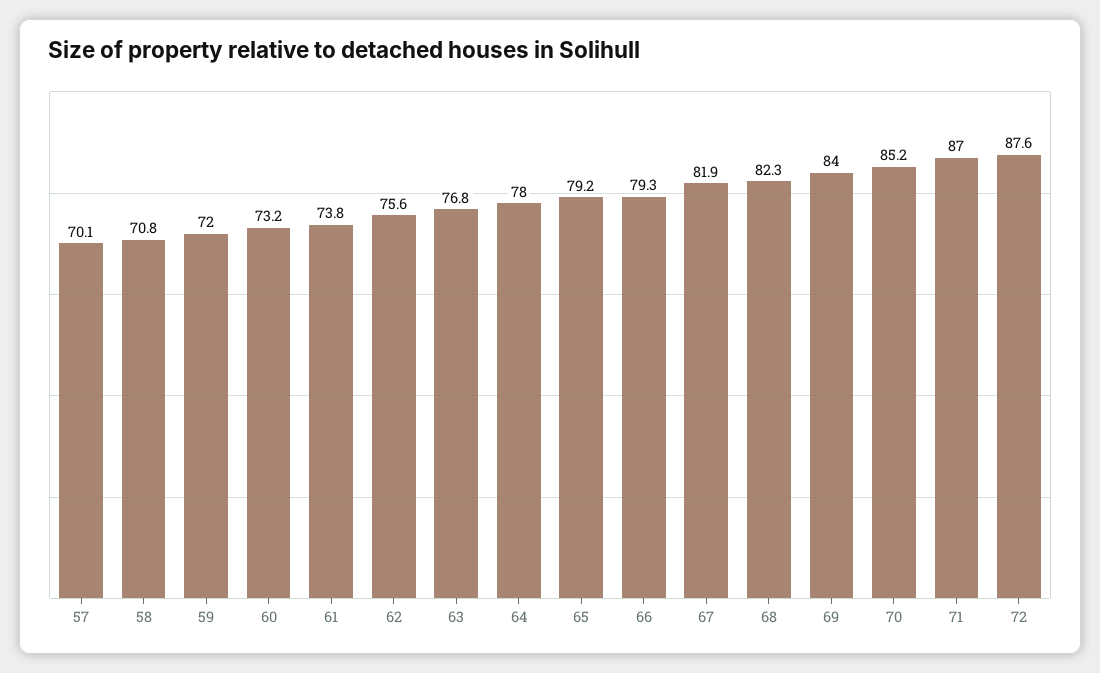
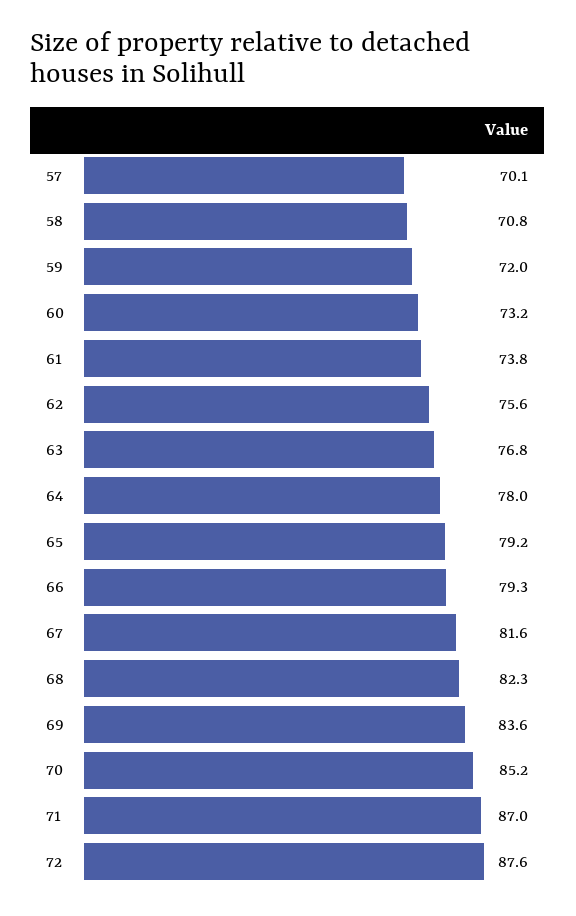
67: 81.9 -> 81.6
69: 84 -> 83.6

